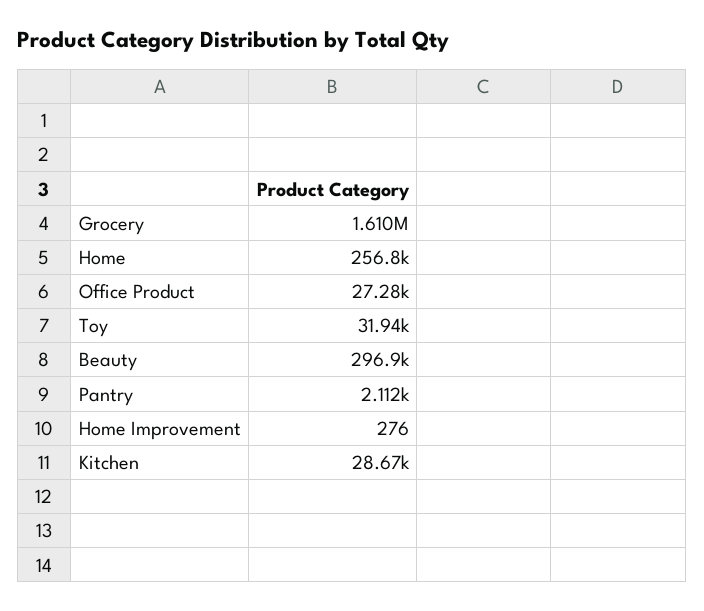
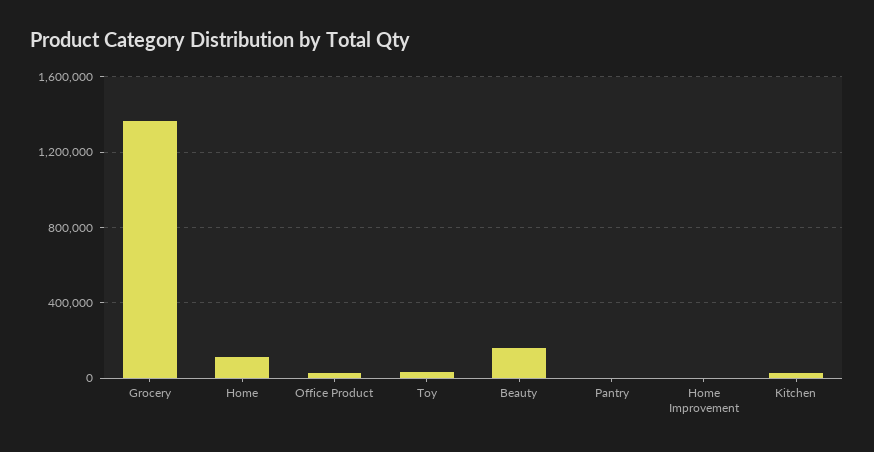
Grocery: 1610000 -> 1350000
Home: 256800 -> 100000
Beauty: 296900 -> 150000

